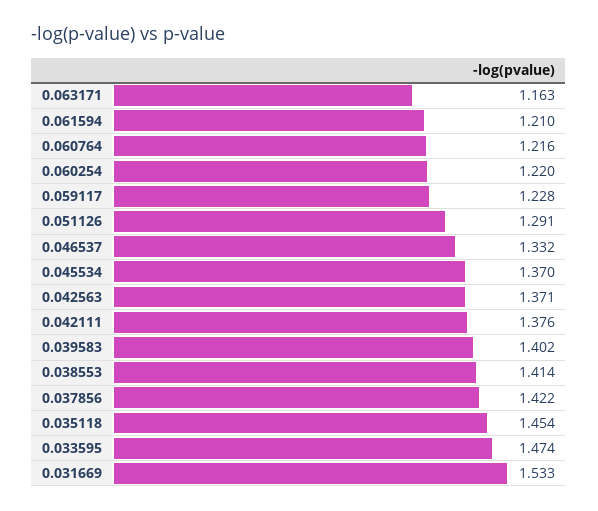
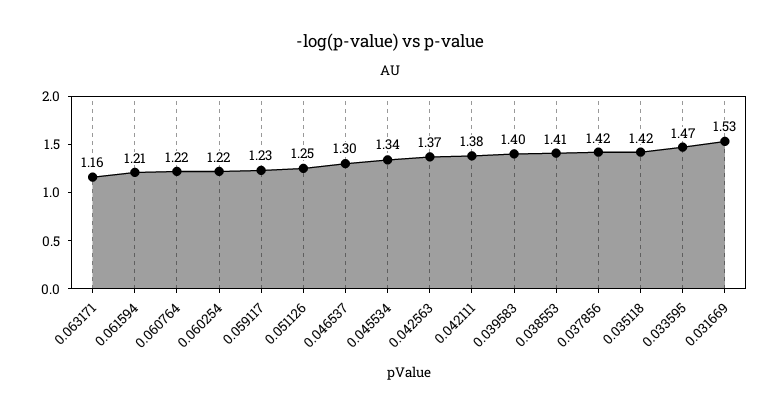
0.051126: 1.291 -> 1.25
0.046537: 1.332 -> 1.3
0.045534: 1.37 -> 1.34
0.035118: 1.454 -> 1.42

